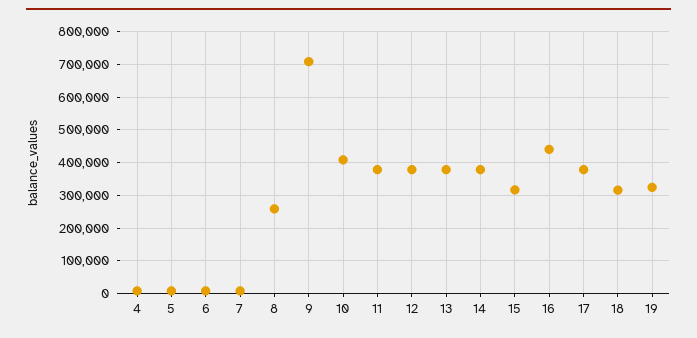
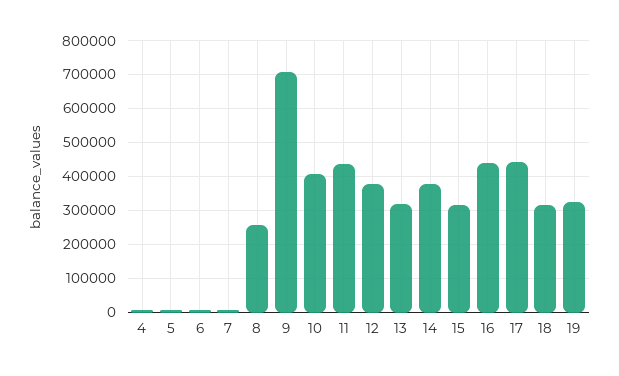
11: 380000 -> 440000
13: 380000 -> 320000
17: 380000 -> 440000

